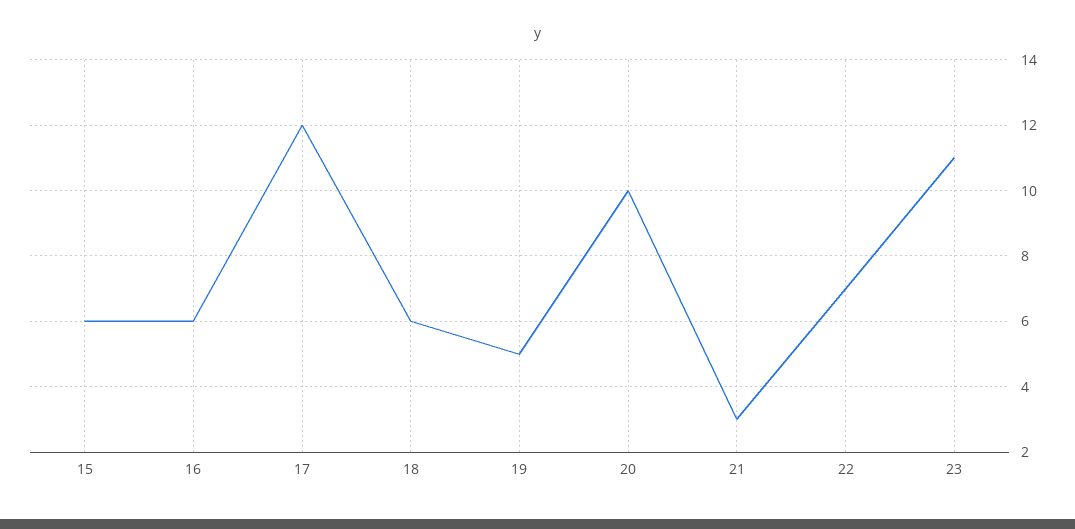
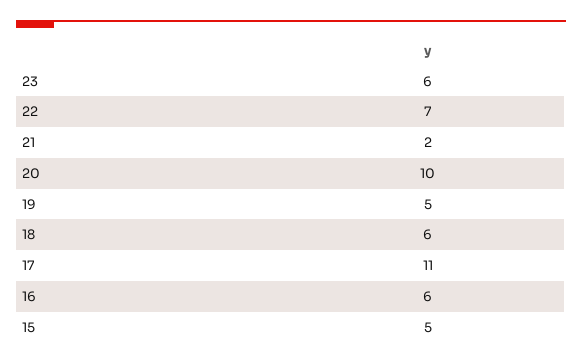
15: 6 -> 5
17: 12 -> 11
21: 3 -> 2
23: 11 -> 6

